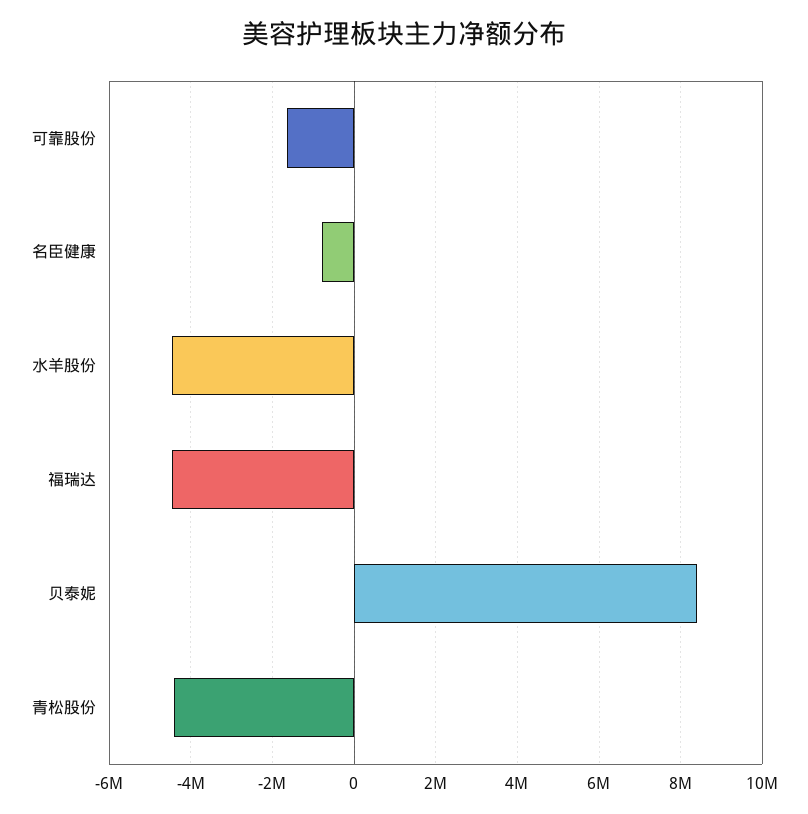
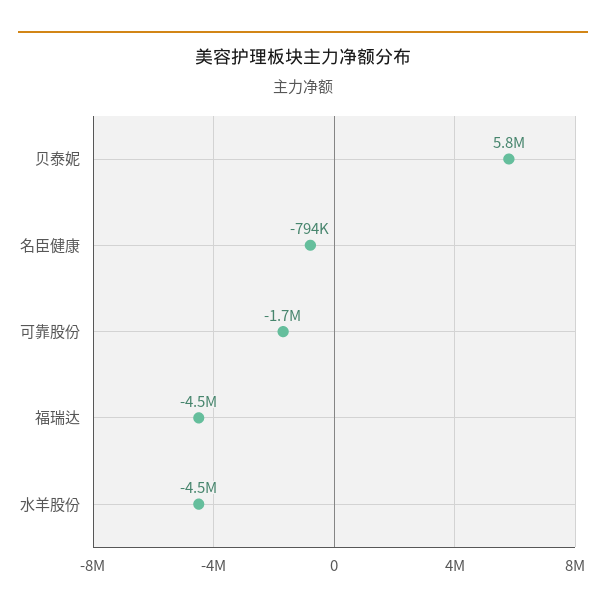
贝泰妮: 8400000 -> 5800000
青松股份: -4400000 -> none

